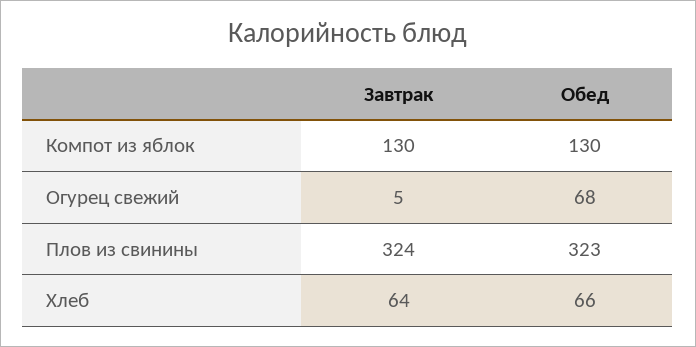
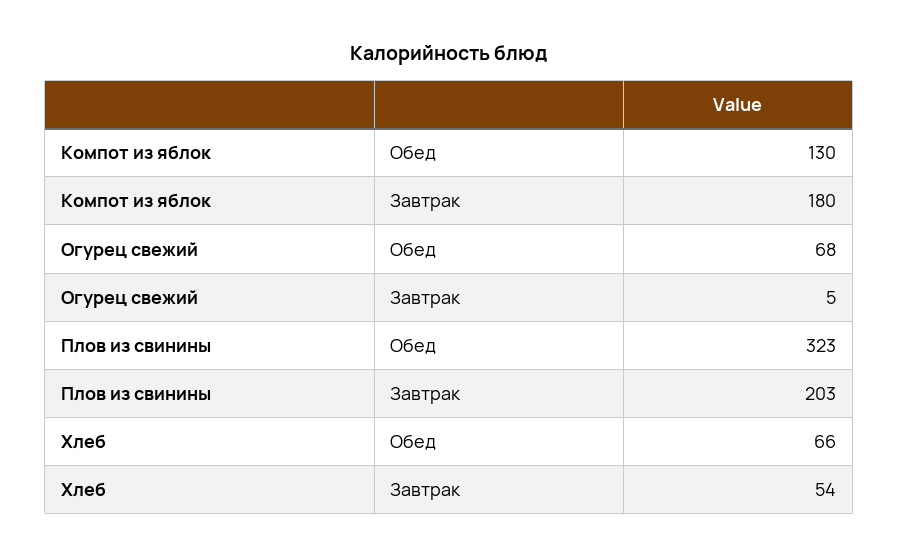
Завтрак, Компот из яблок: 130 -> 180
Завтрак, Плов из свинины: 324 -> 203
Завтрак, Хлеб: 64 -> 54

